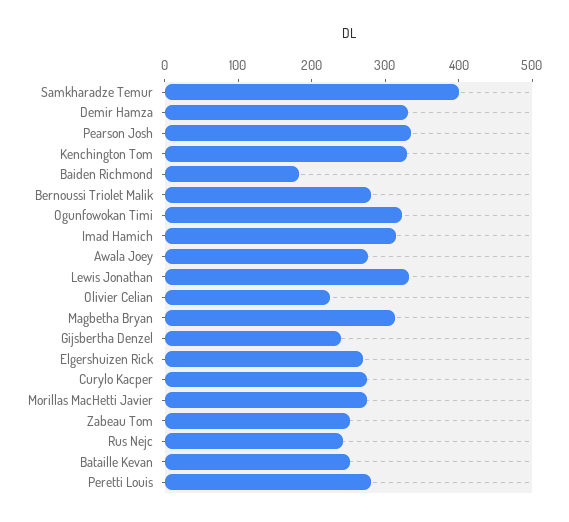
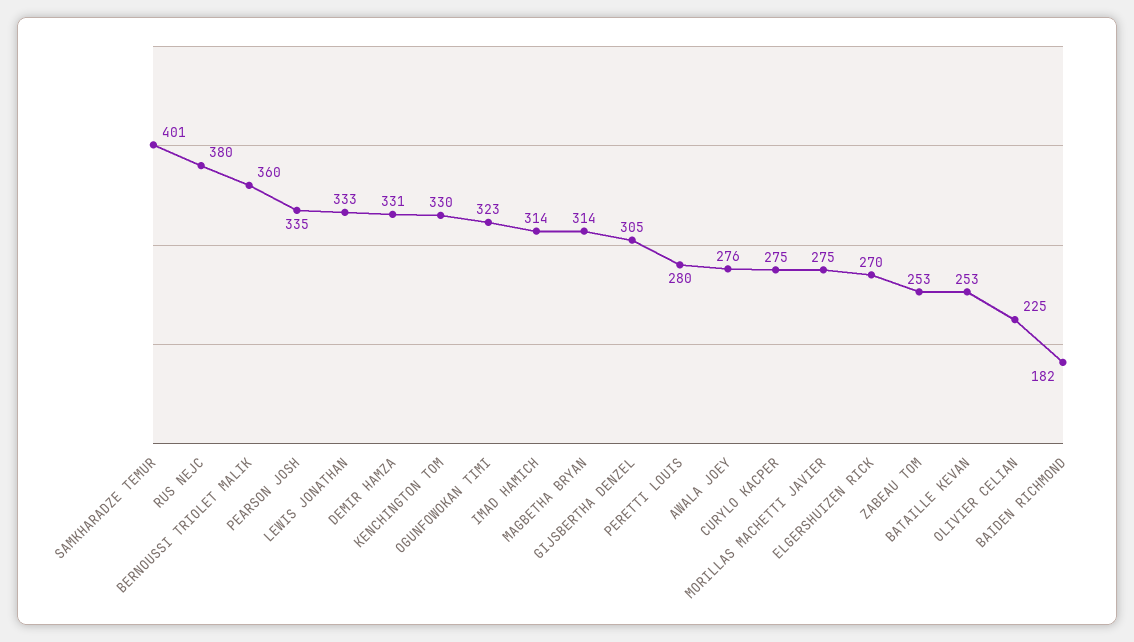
Bernoussi Triolet Malik: 280 -> 360
Gijsbertha Denzel: 240 -> 305
Rus Nejc: 240 -> 380

